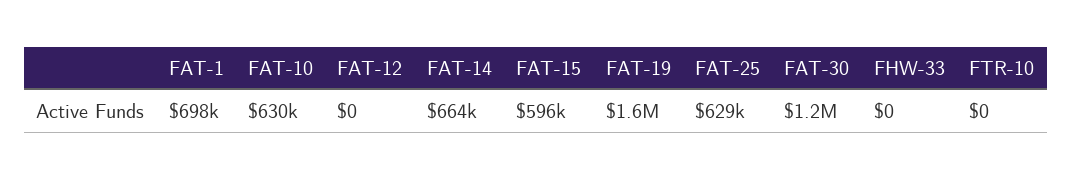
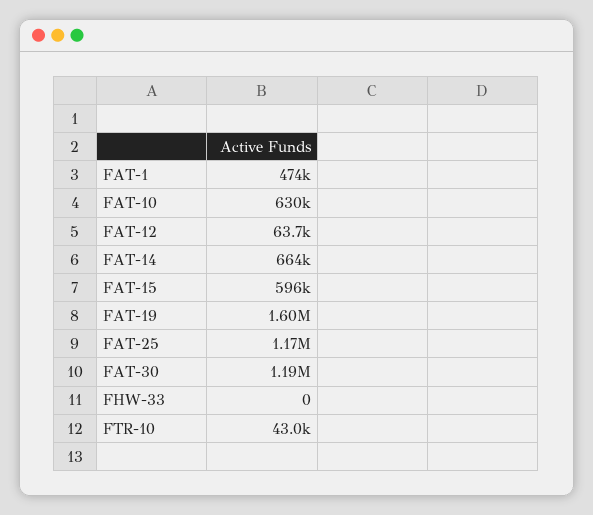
FAT-1: 698000 -> 474000
FAT-12: 0 -> 63700
FAT-25: 629000 -> 1170000
FTR-10: 0 -> 43000

